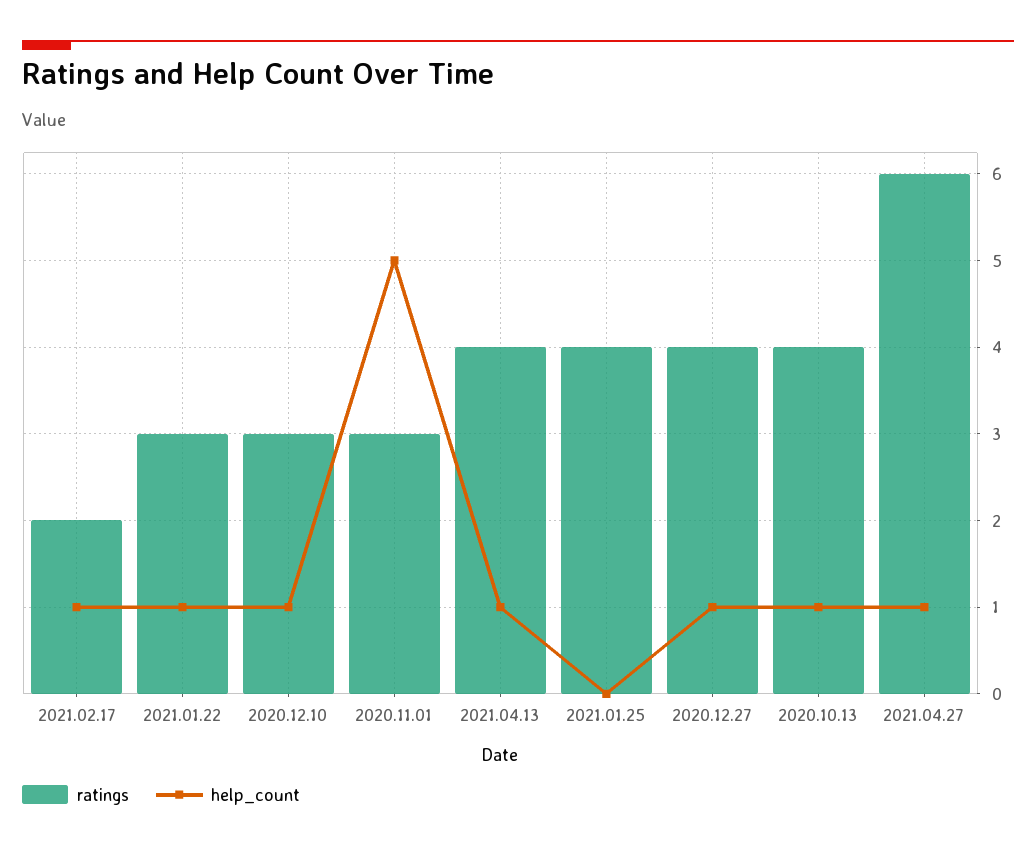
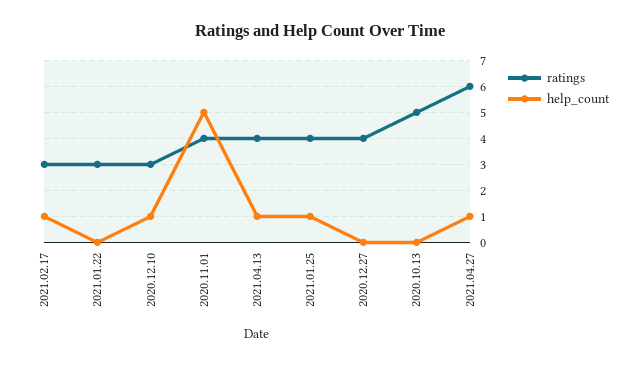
ratings, 2021.02.17: 2 -> 3
help_count, 2021.01.22: 1 -> 0
ratings, 2020.11.01: 3 -> 4
help_count, 2021.01.25: 0 -> 1
help_count, 2020.12.27: 1 -> 0
ratings, 2020.10.13: 4 -> 5
help_count, 2020.10.13: 1 -> 0

